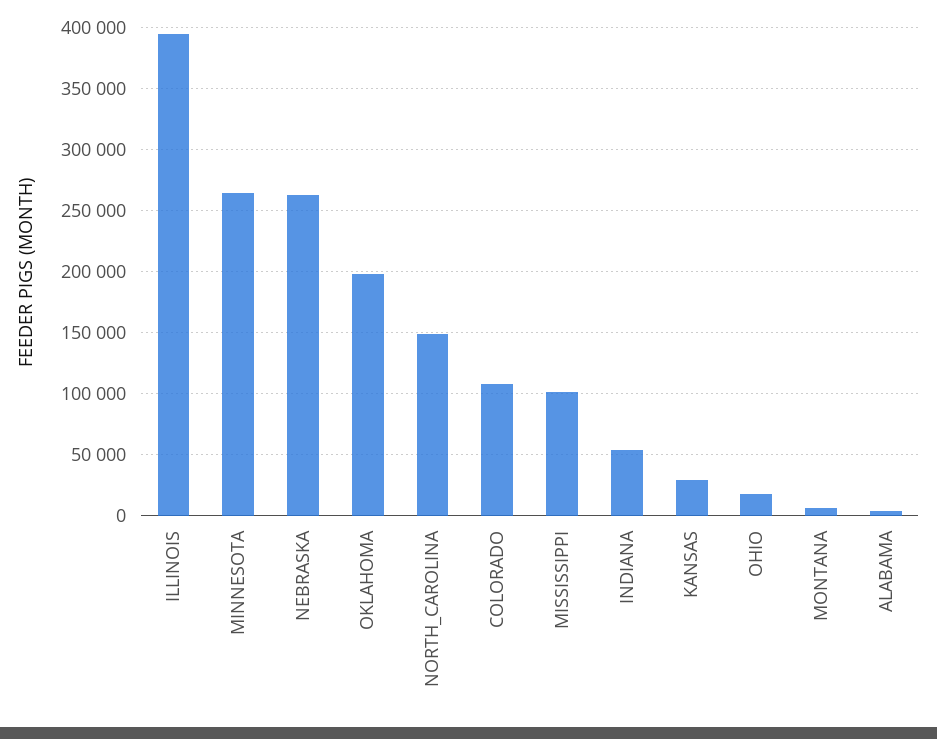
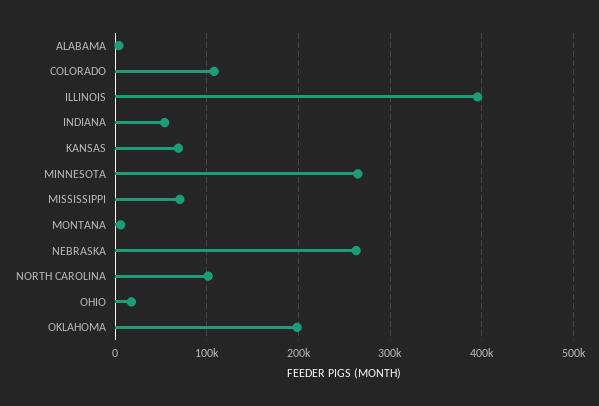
NORTH_CAROLINA: 150000 -> 100000
MISSISSIPPI: 100000 -> 70000
KANSAS: 30000 -> 70000

